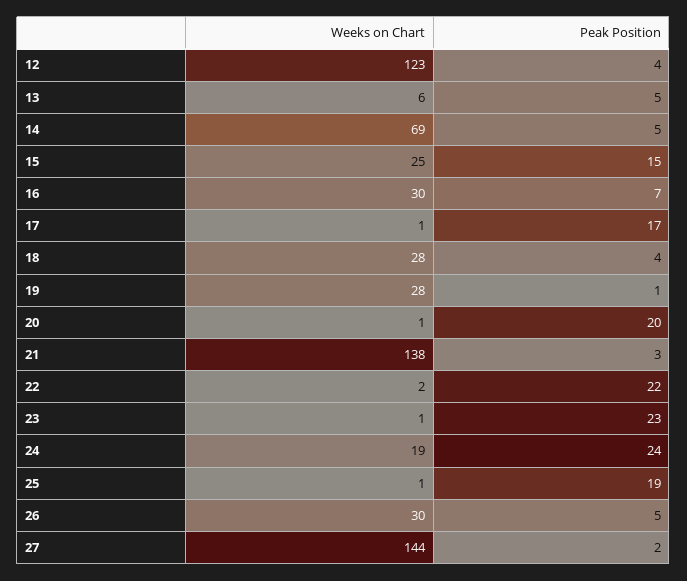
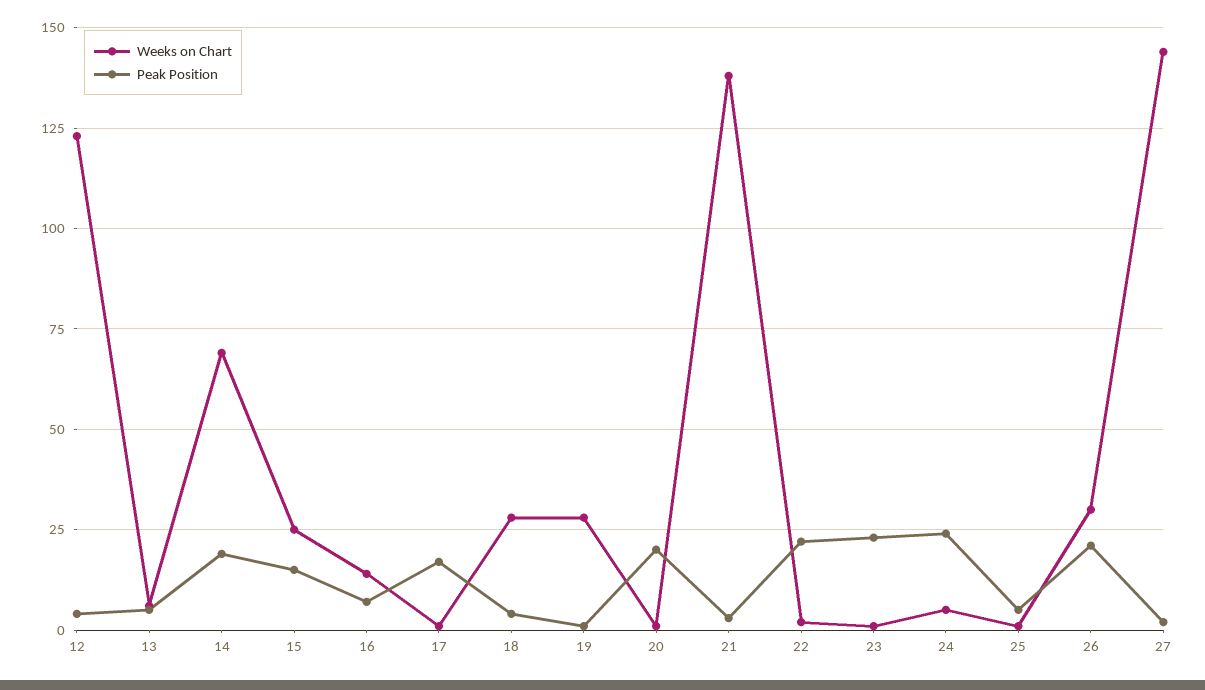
Peak Position, 14: 5 -> 20
Weeks on Chart, 16: 30 -> 15
Weeks on Chart, 24: 19 -> 5
Peak Position, 25: 19 -> 5
Peak Position, 26: 5 -> 20

